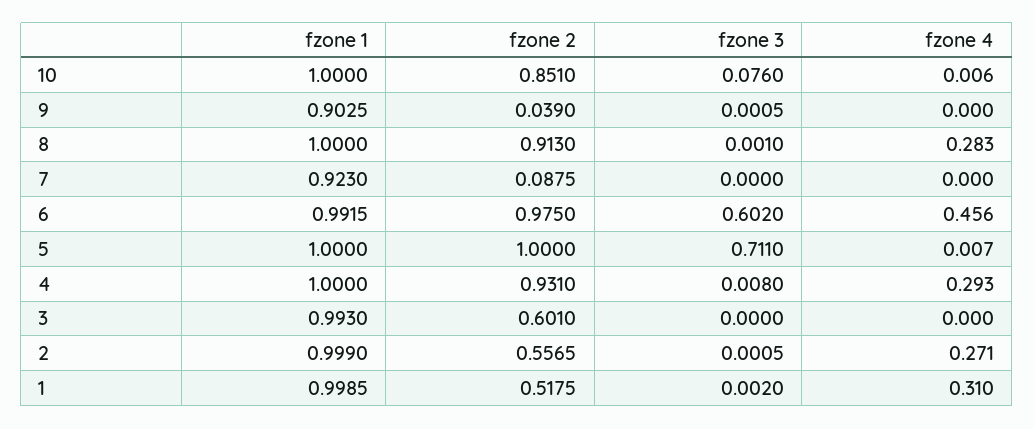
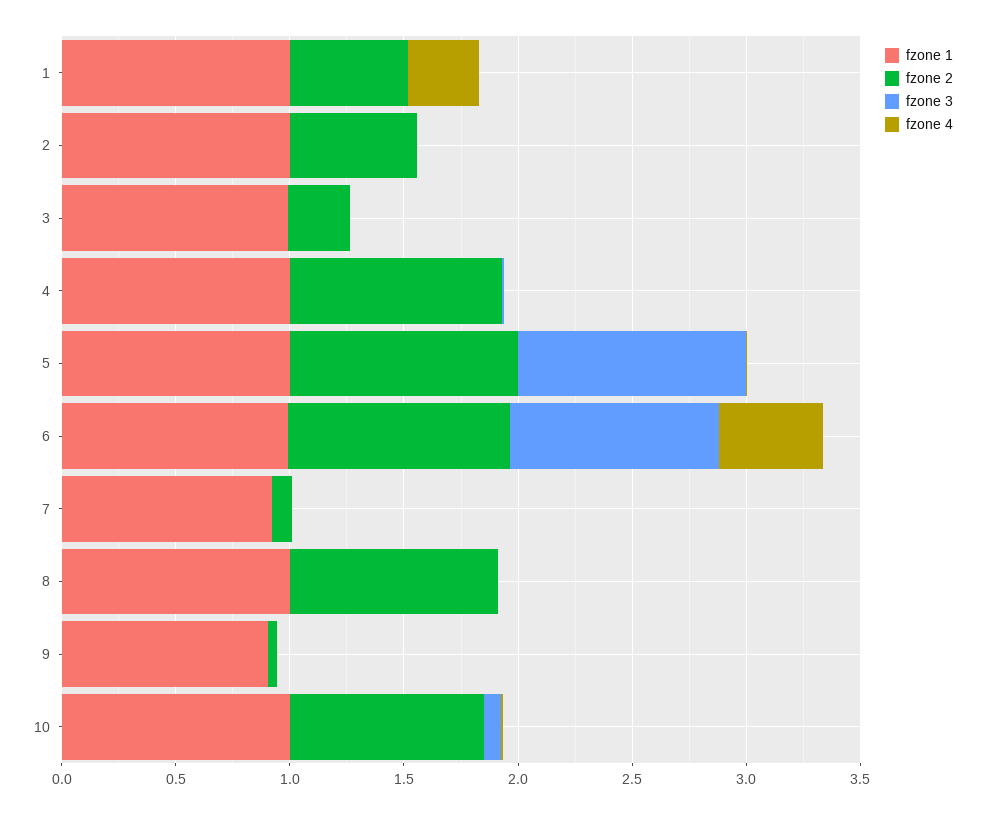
fzone 4, 8: 0.283 -> 0
fzone 3, 6: 0.602 -> 0.9
fzone 3, 5: 0.711 -> 1
fzone 4, 4: 0.293 -> 0
fzone 2, 3: 0.601 -> 0.3
fzone 4, 2: 0.271 -> 0

